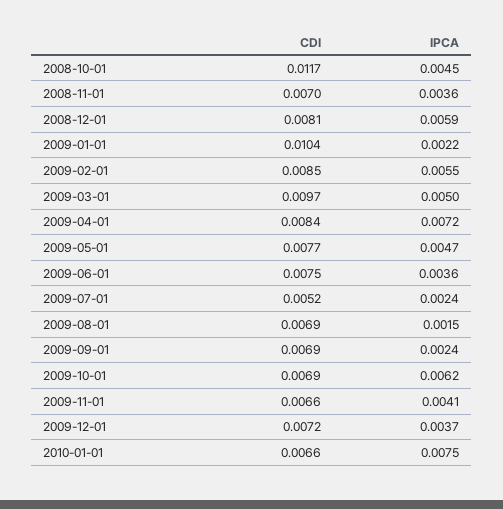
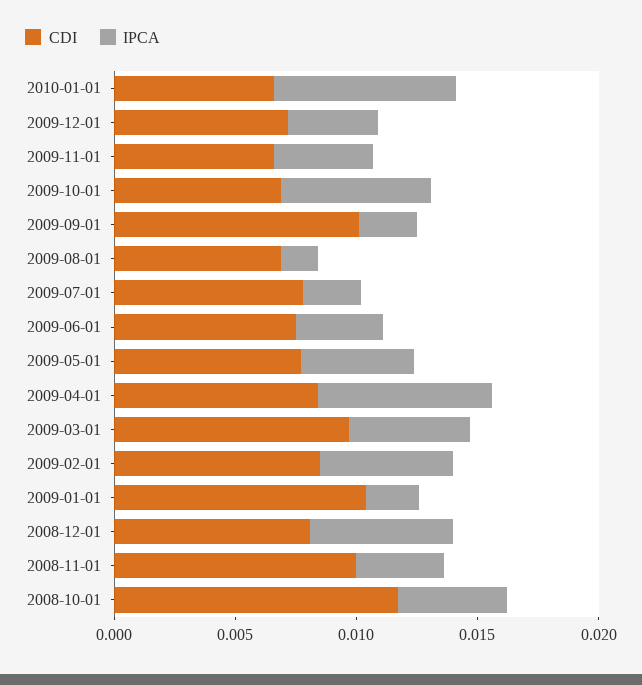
CDI, 2008-11-01: 0.007 -> 0.01
CDI, 2009-07-01: 0.0052 -> 0.008
CDI, 2009-09-01: 0.0069 -> 0.01

